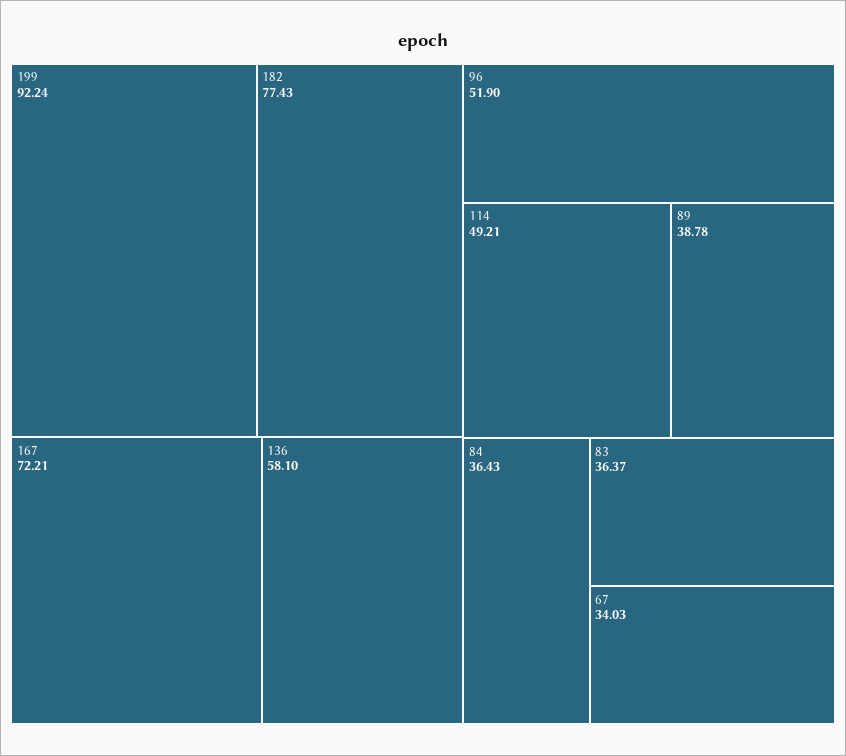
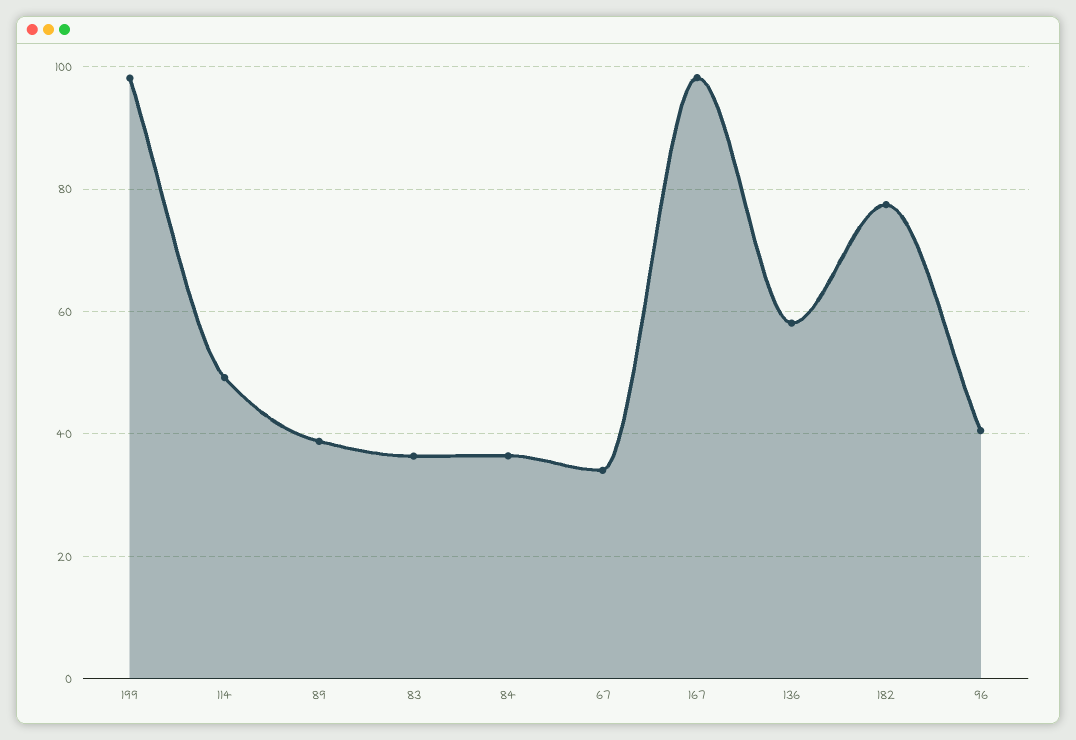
199: 92.24 -> 98
167: 72.21 -> 98
96: 51.9 -> 40

